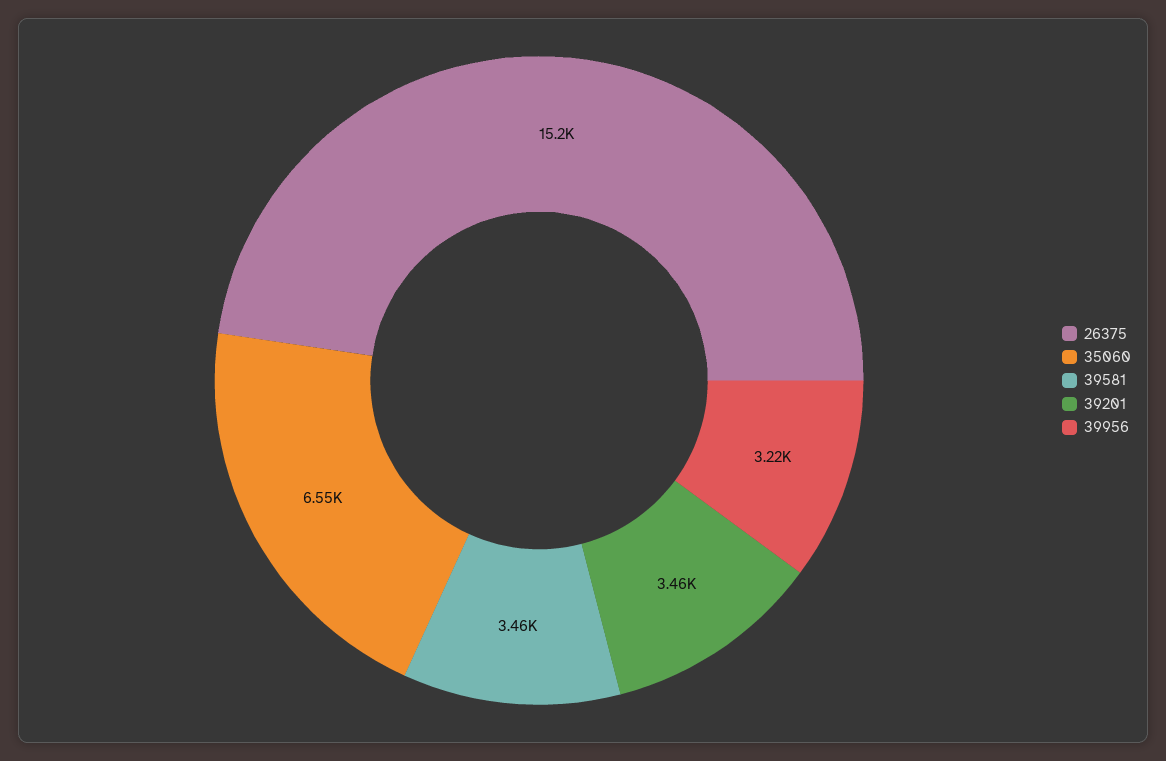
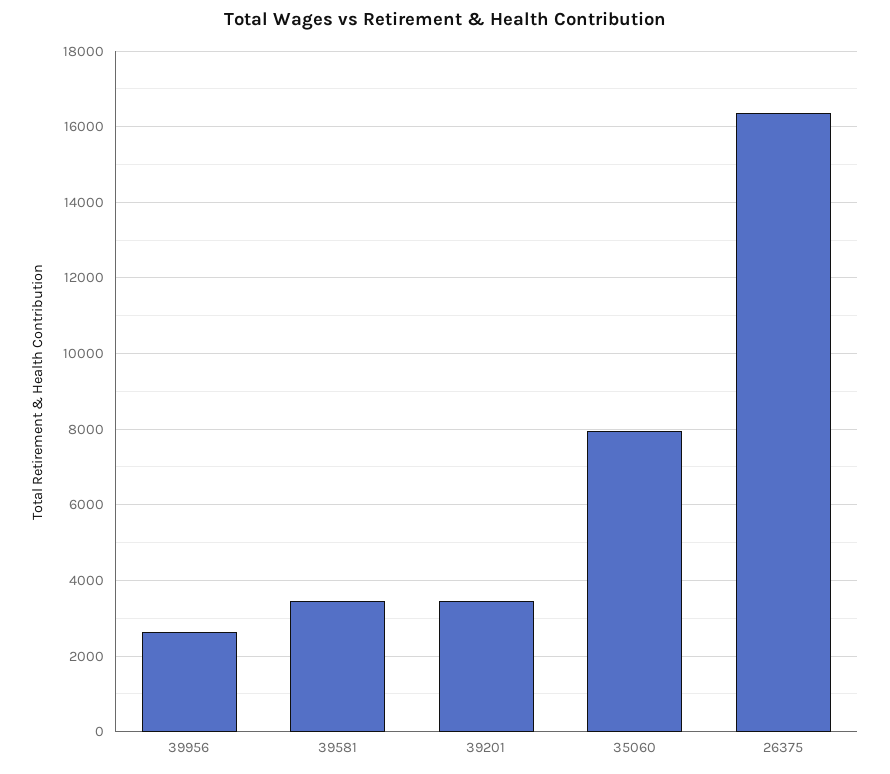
26375: 15200 -> 16400
35060: 6550 -> 8000
39956: 3220 -> 2600

